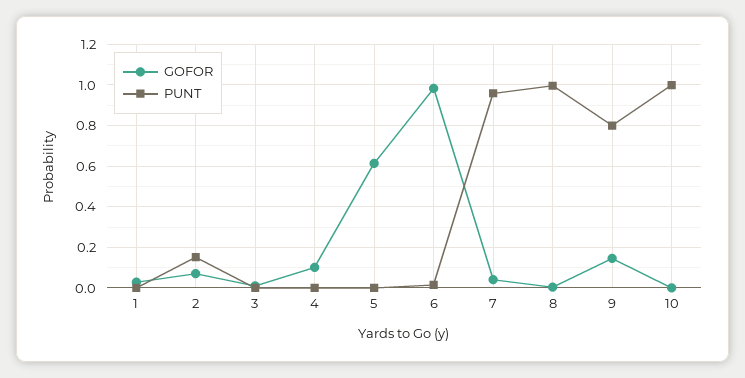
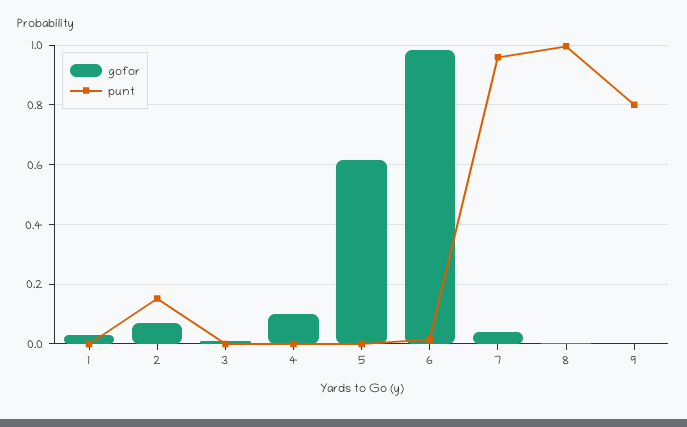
GOFOR, 9: 0.15 -> 0
GOFOR, 10: 0 -> none
PUNT, 10: 1 -> none

